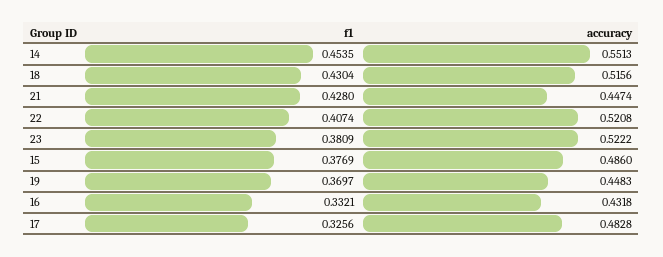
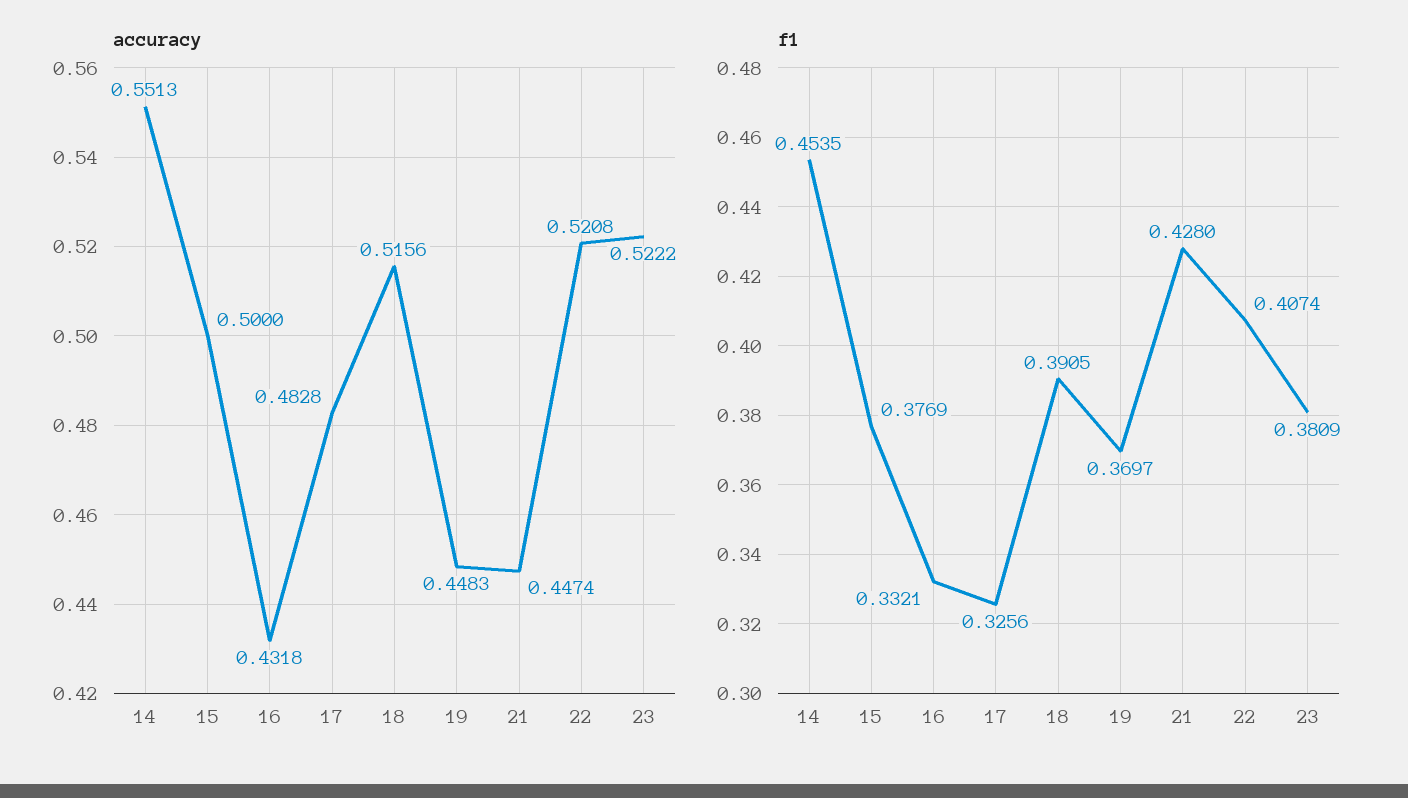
f1, 18: 0.4304 -> 0.3905
accuracy, 15: 0.486 -> 0.5

